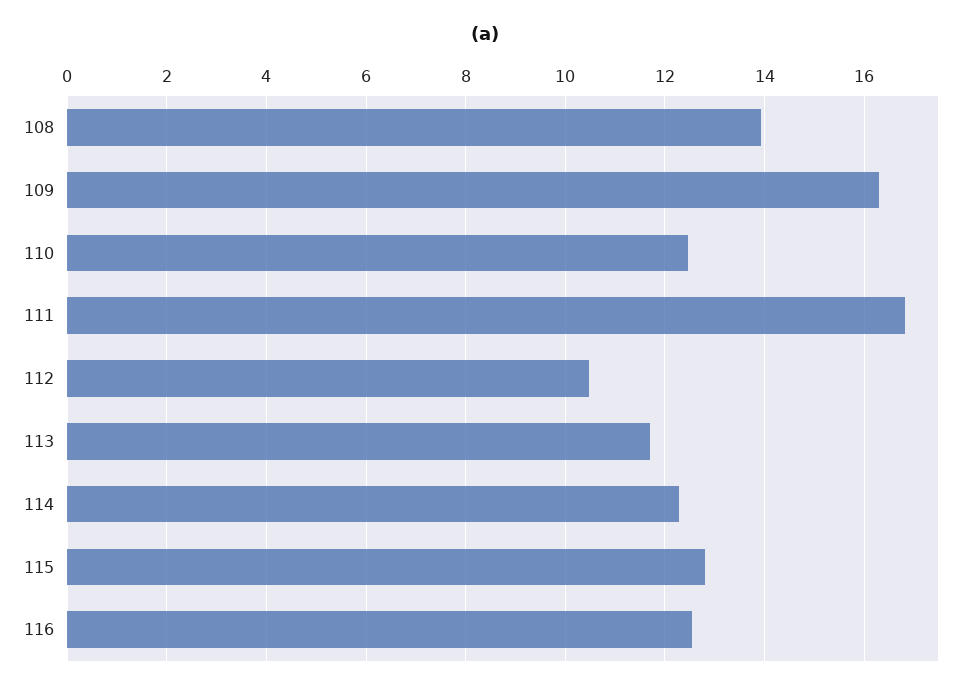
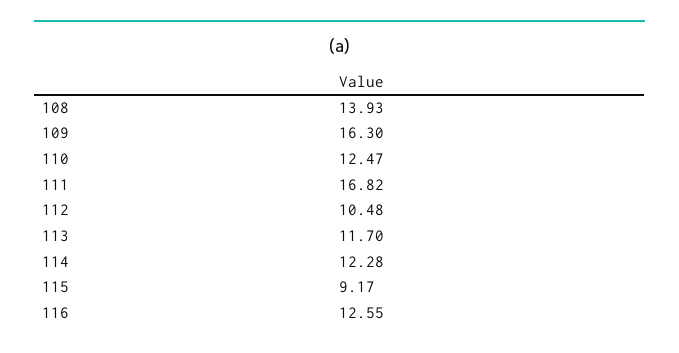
115: 12.8 -> 9.17

